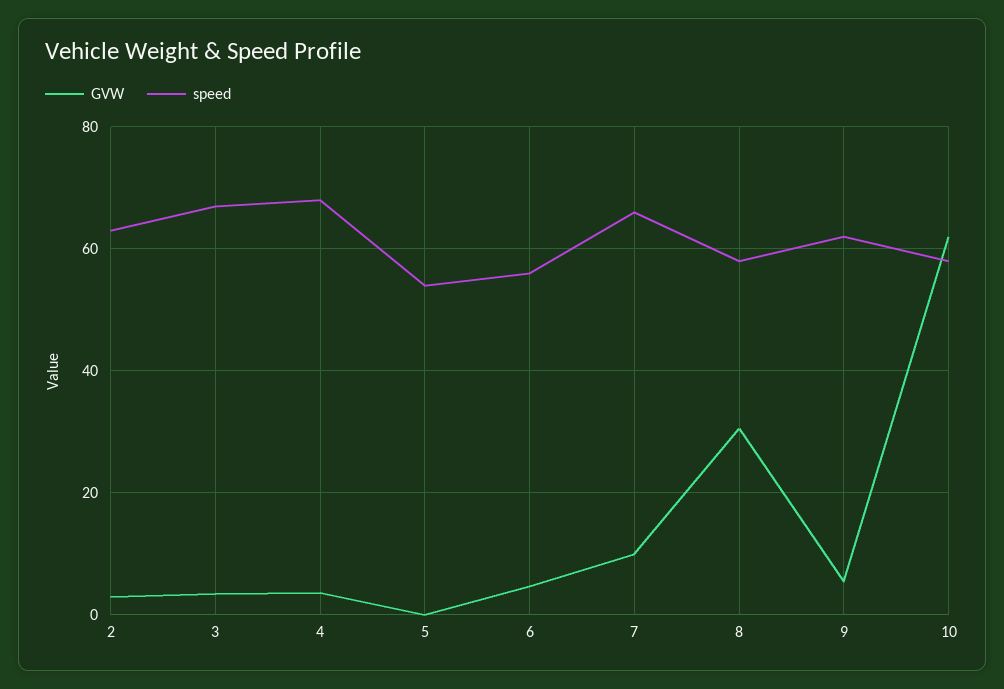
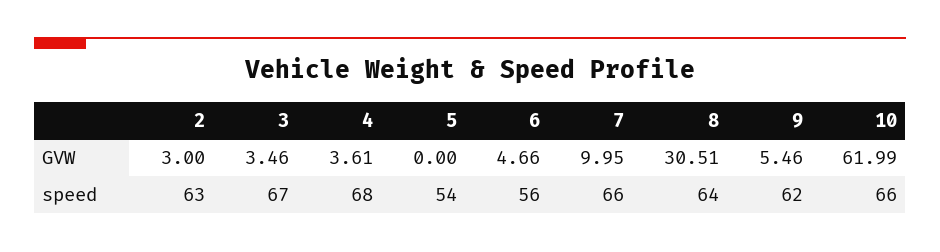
speed, 8: 58 -> 64
speed, 10: 58 -> 66

